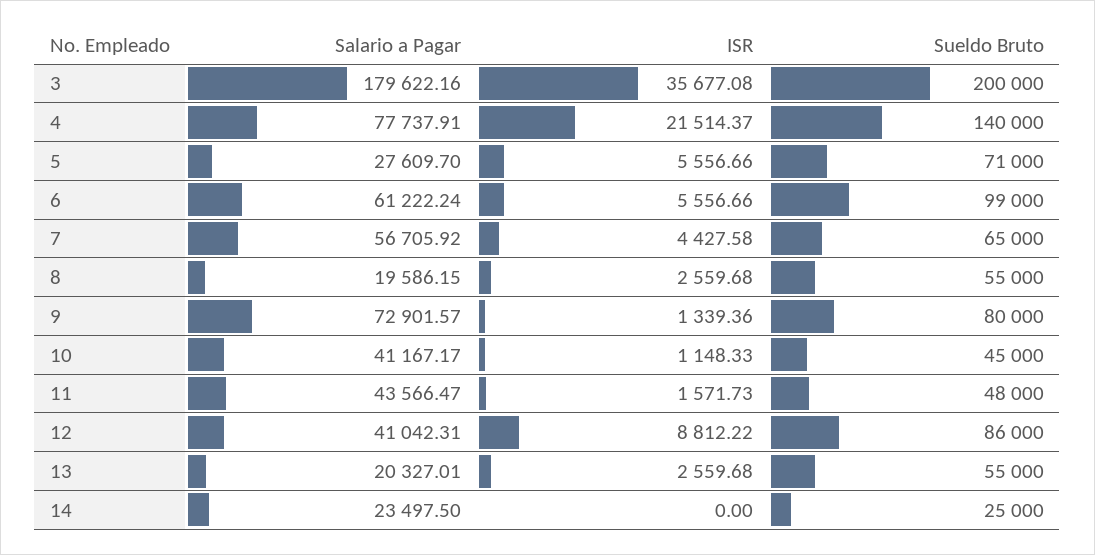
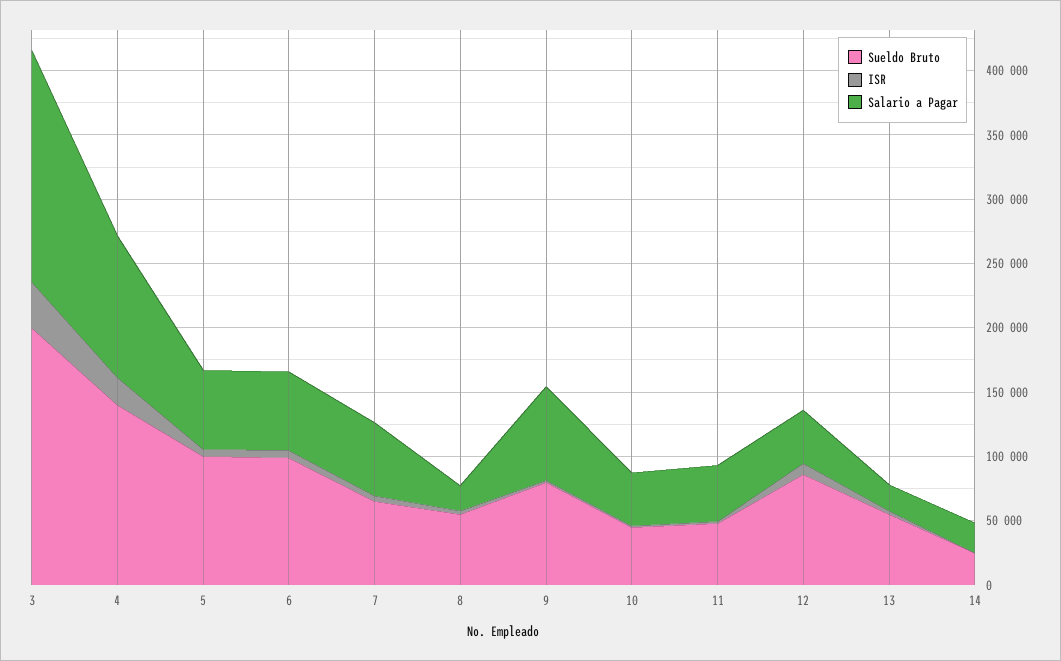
Salario a Pagar, 4: 77737.91 -> 110000
Salario a Pagar, 5: 27609.7 -> 60000
Sueldo Bruto, 5: 71000 -> 100000

